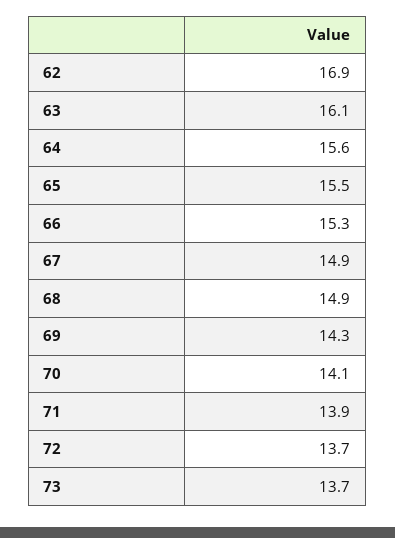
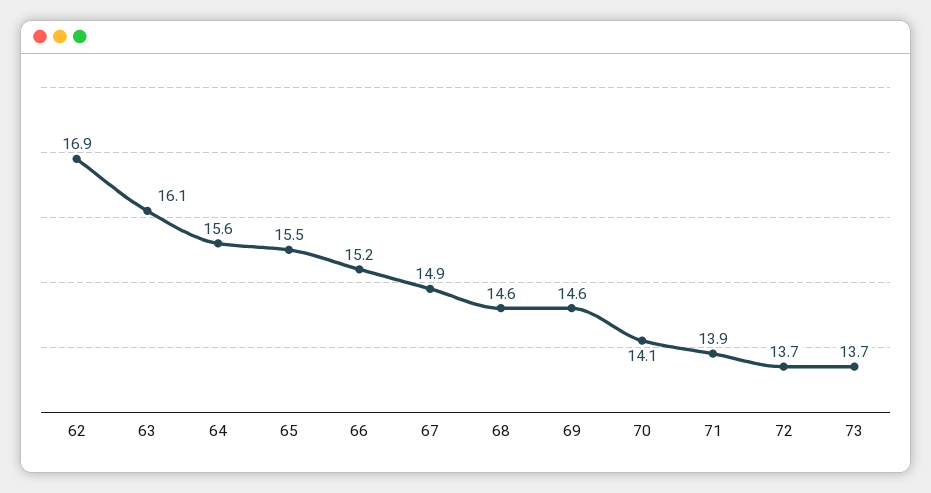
66: 15.3 -> 15.2
68: 14.9 -> 14.6
69: 14.3 -> 14.6

